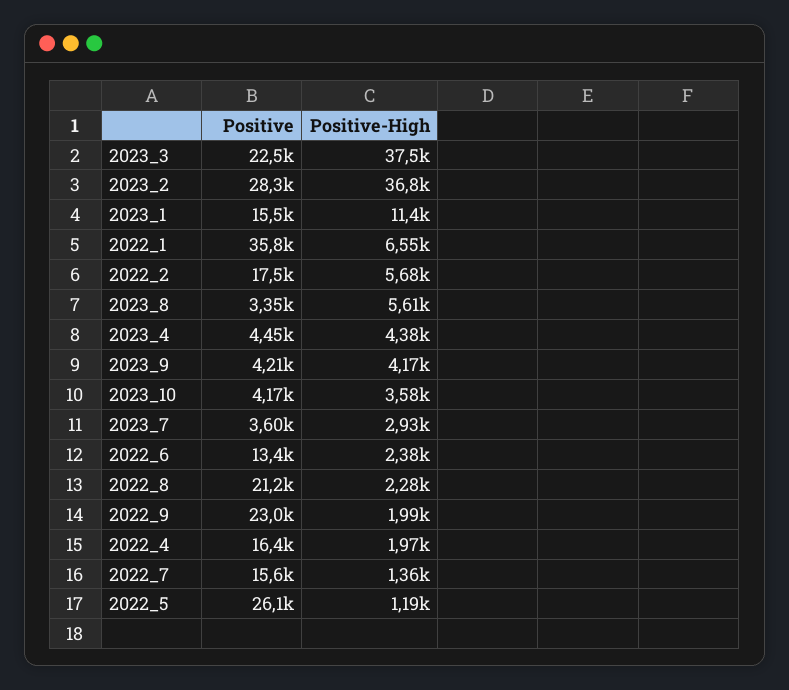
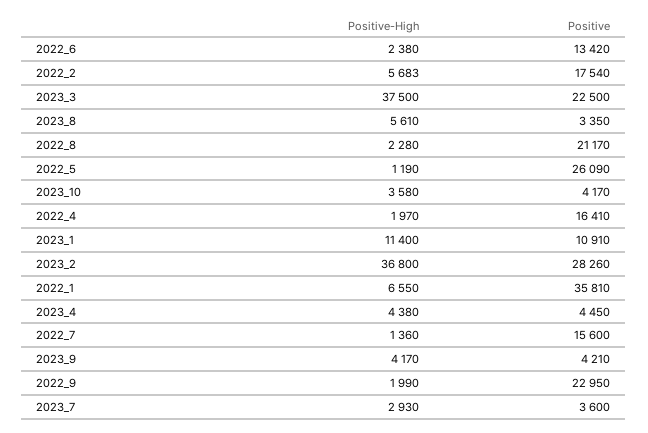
Positive, 2023_1: 15500 -> 10910

